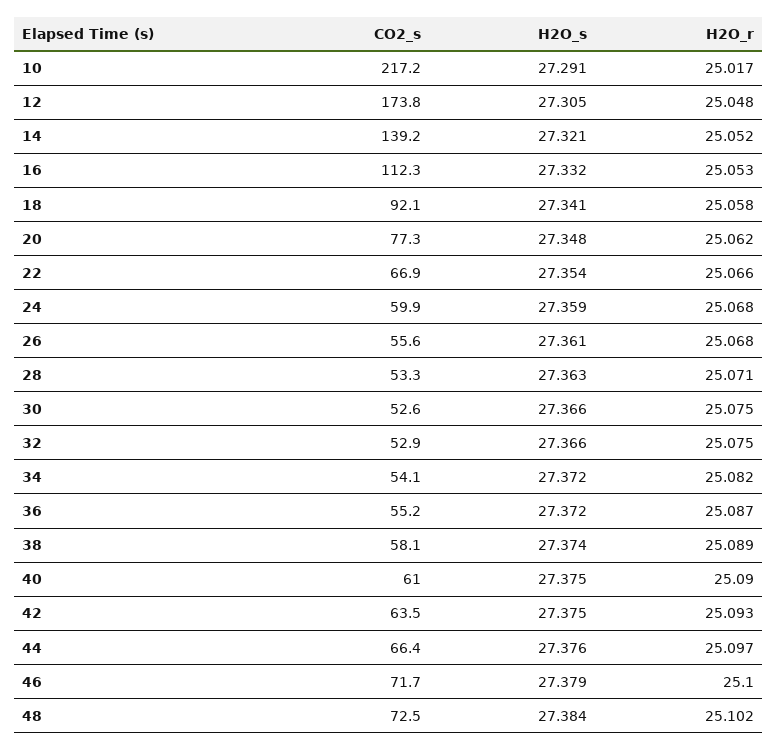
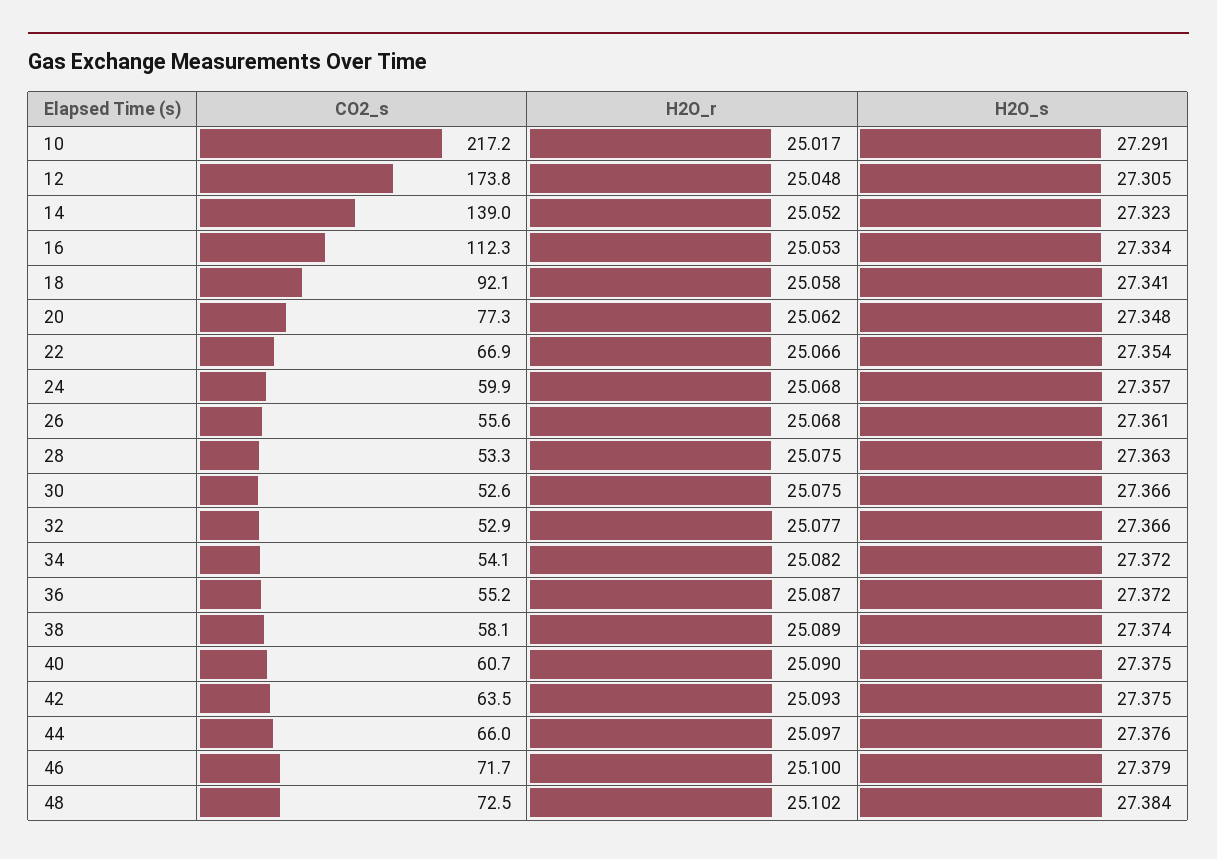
CO2_s, 14: 139.2 -> 139
H2O_s, 14: 27.321 -> 27.323
H2O_s, 16: 27.332 -> 27.334
H2O_s, 24: 27.359 -> 27.357
H2O_r, 28: 25.071 -> 25.075
H2O_r, 32: 25.075 -> 25.077
CO2_s, 40: 61 -> 60.7
CO2_s, 44: 66.4 -> 66

